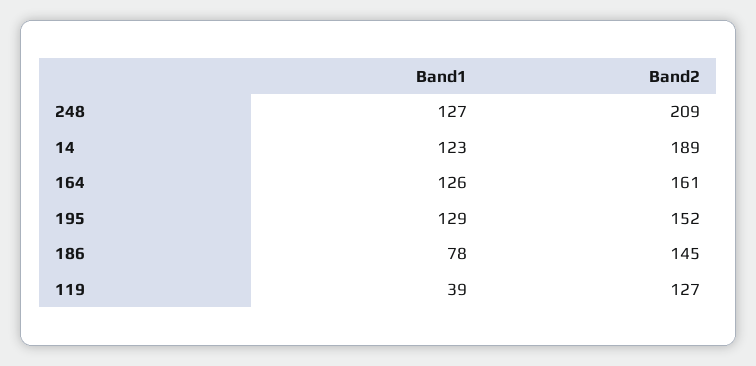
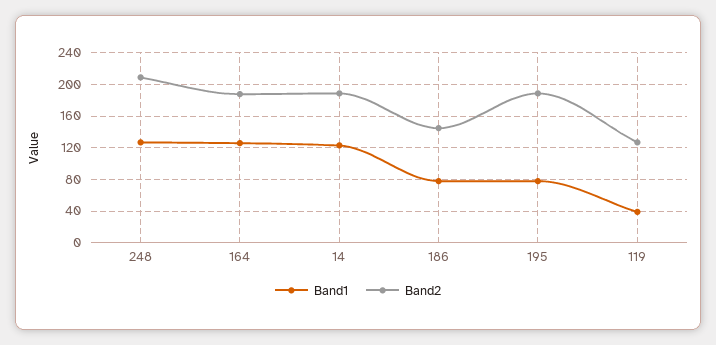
Band2, 164: 161 -> 190
Band1, 195: 129 -> 80
Band2, 195: 152 -> 190

